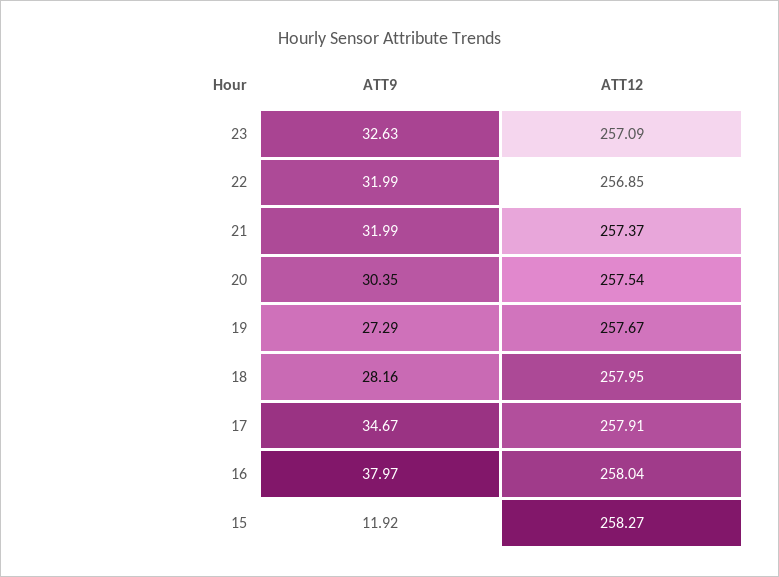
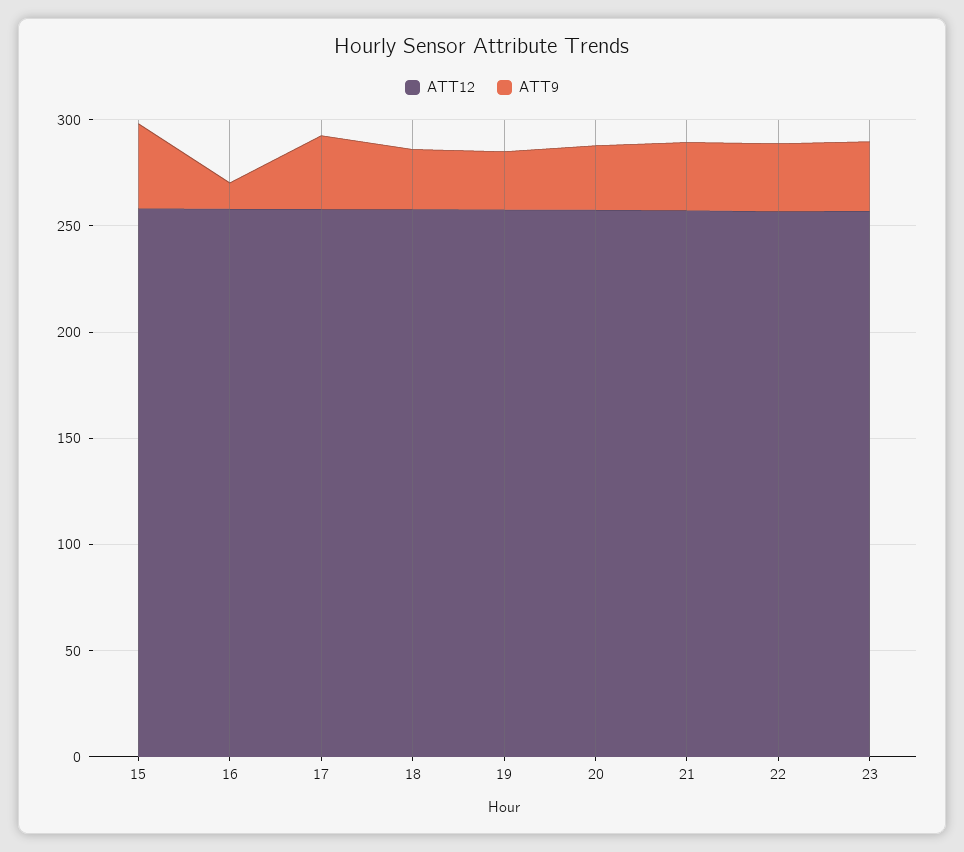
ATT9, 16: 37.97 -> 10
ATT9, 15: 11.92 -> 40

